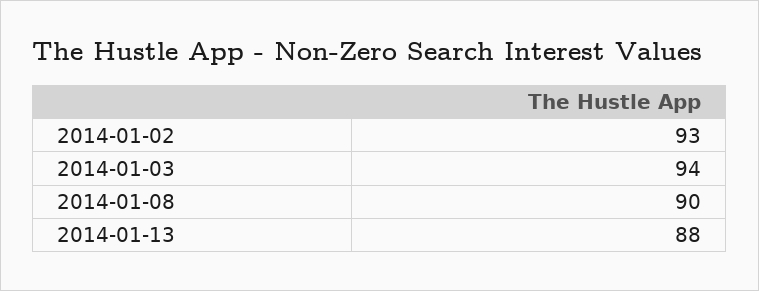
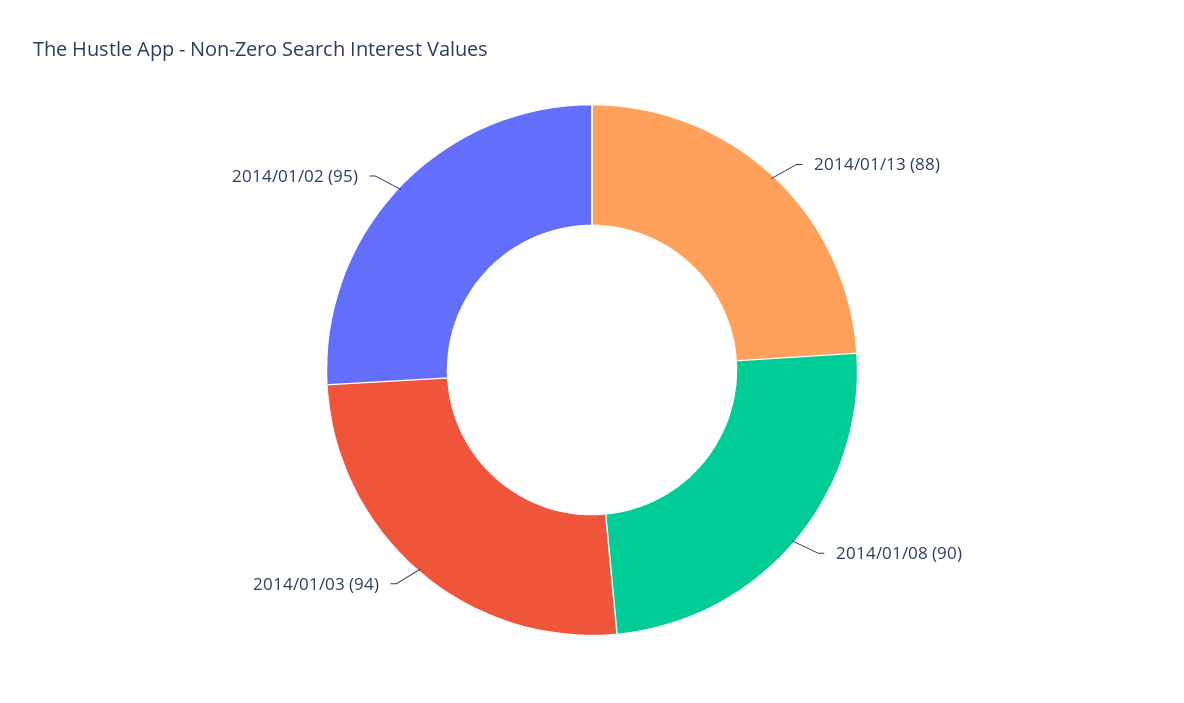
2014-01-02: 93 -> 95

